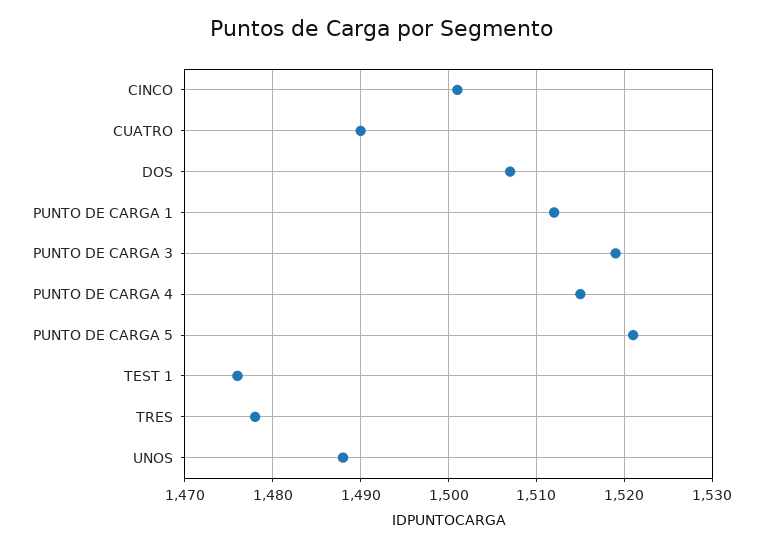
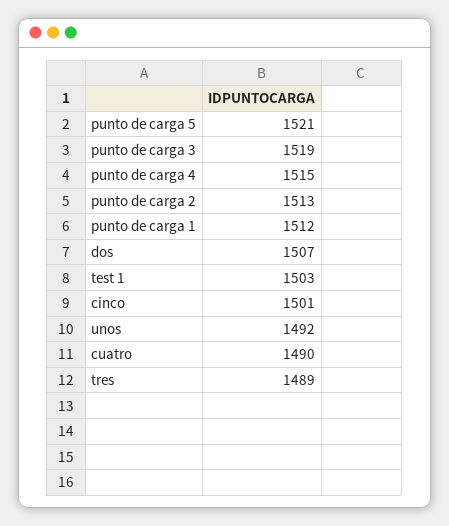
TEST 1: 1476 -> 1503
TRES: 1478 -> 1489
UNOS: 1488 -> 1492
punto de carga 2: none -> 1513

